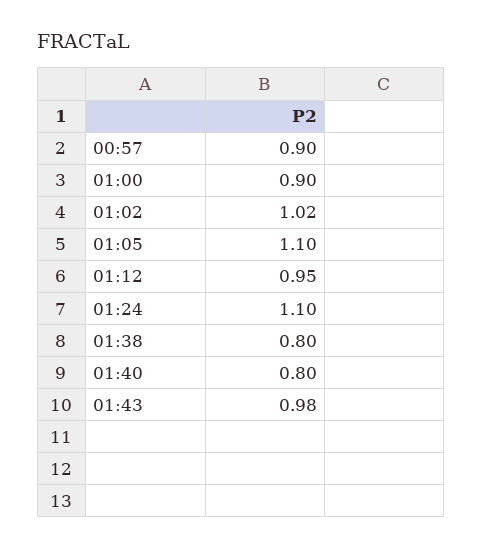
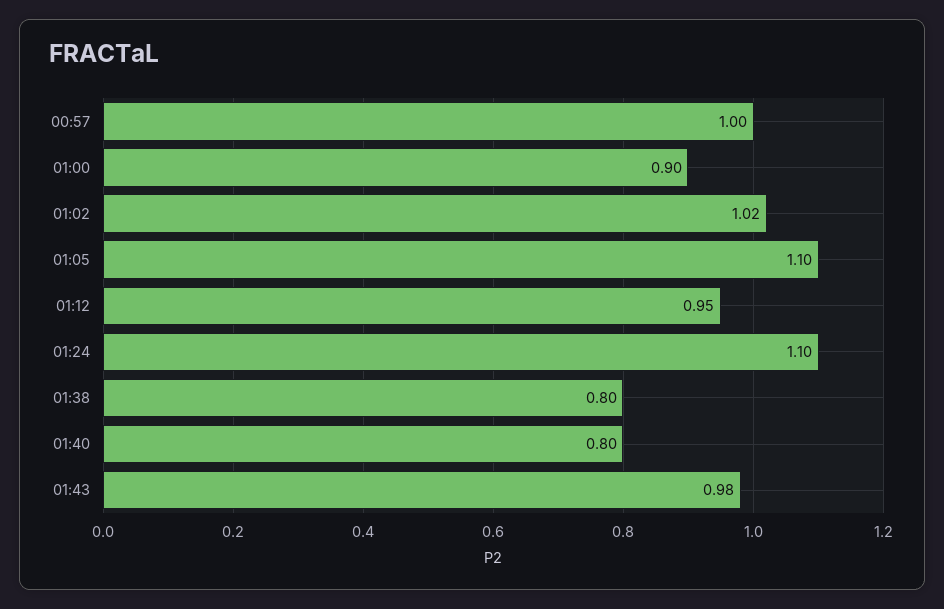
00:57: 0.9 -> 1

